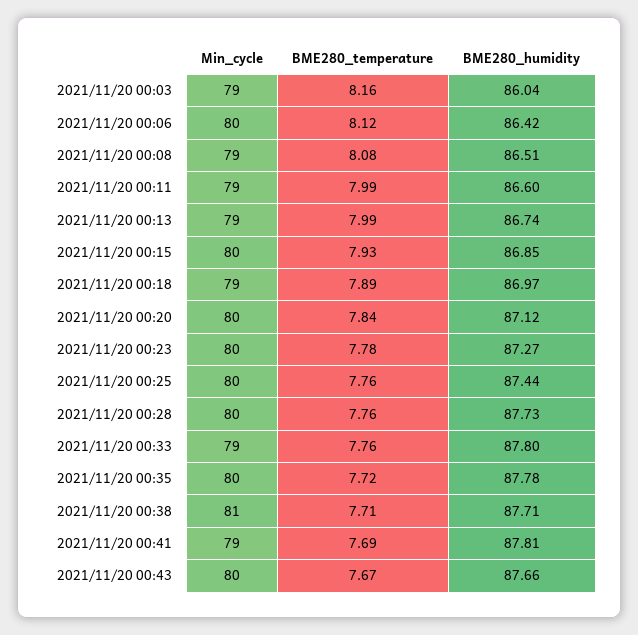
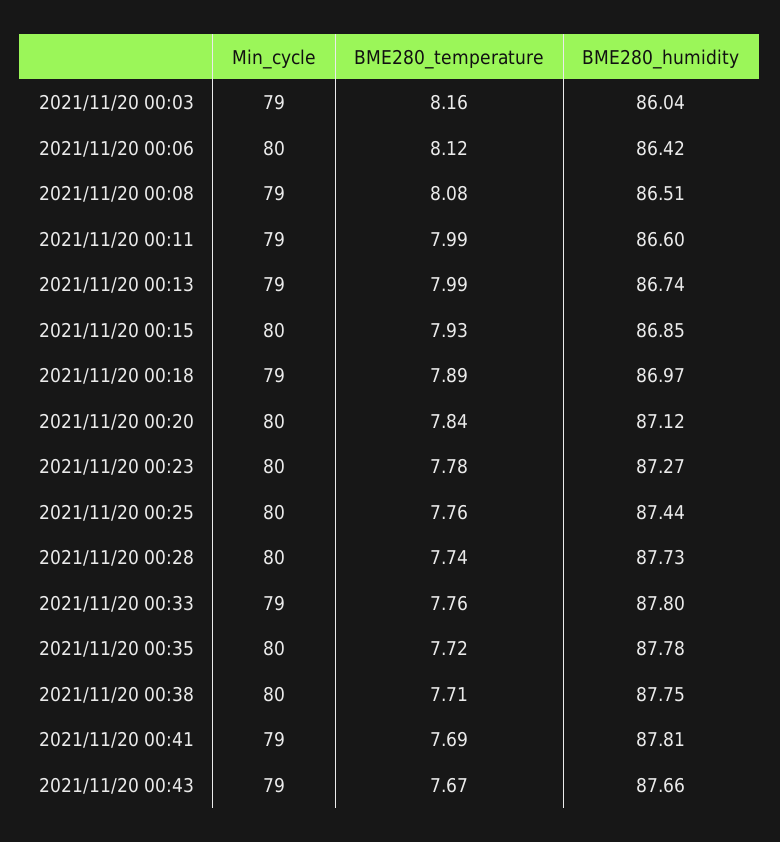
BME280_temperature, 2021/11/20 00:28: 7.76 -> 7.74
Min_cycle, 2021/11/20 00:38: 81 -> 80
BME280_humidity, 2021/11/20 00:38: 87.71 -> 87.75
Min_cycle, 2021/11/20 00:43: 80 -> 79

